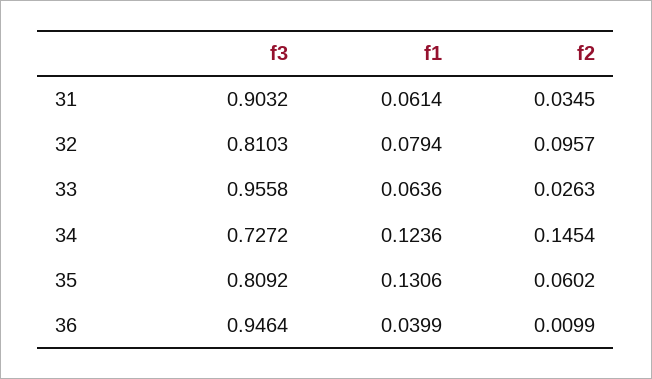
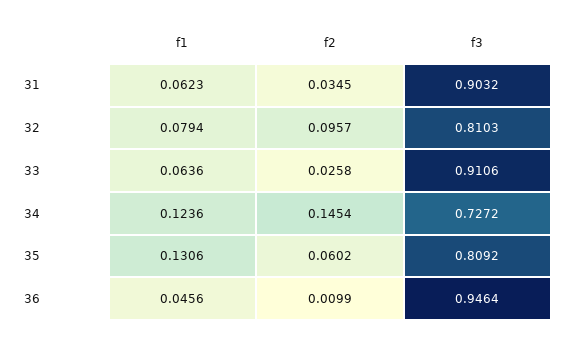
f1, 31: 0.0614 -> 0.0623
f3, 33: 0.9558 -> 0.9106
f2, 33: 0.0263 -> 0.0258
f1, 36: 0.0399 -> 0.0456

